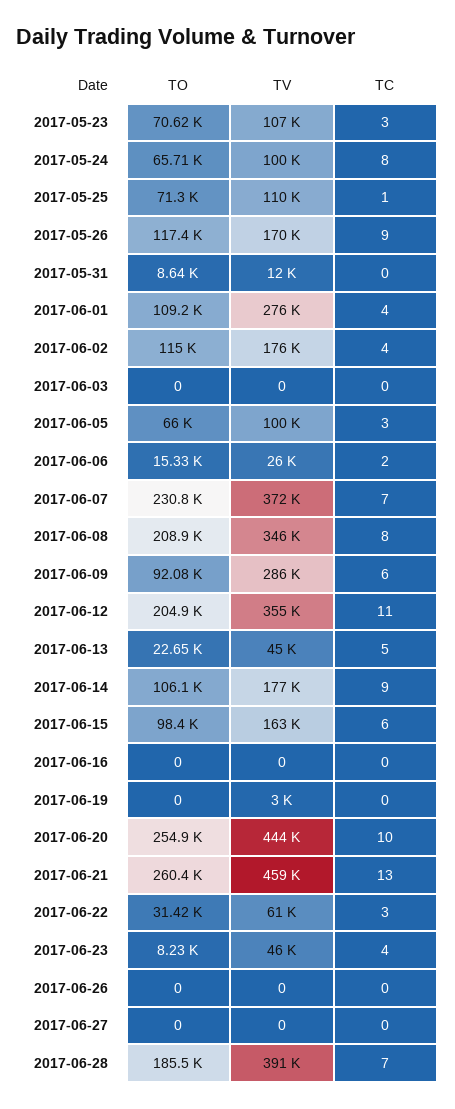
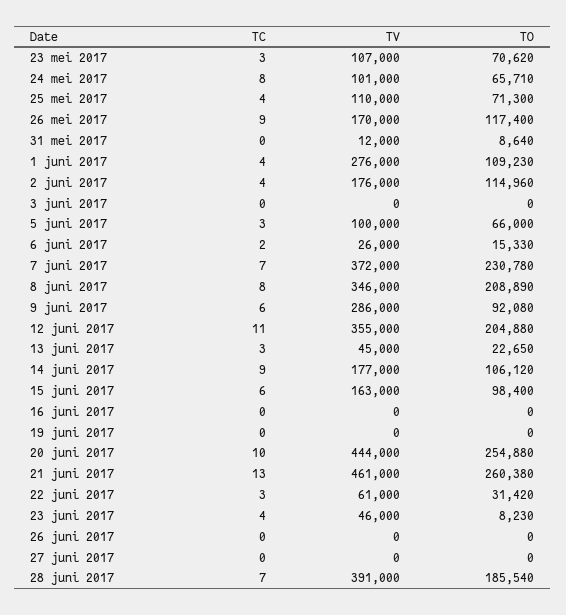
TV, 2017-05-24: 100000 -> 101000
TC, 2017-05-25: 1 -> 4
TC, 2017-06-13: 5 -> 3
TV, 2017-06-19: 3000 -> 0
TV, 2017-06-21: 459000 -> 461000

